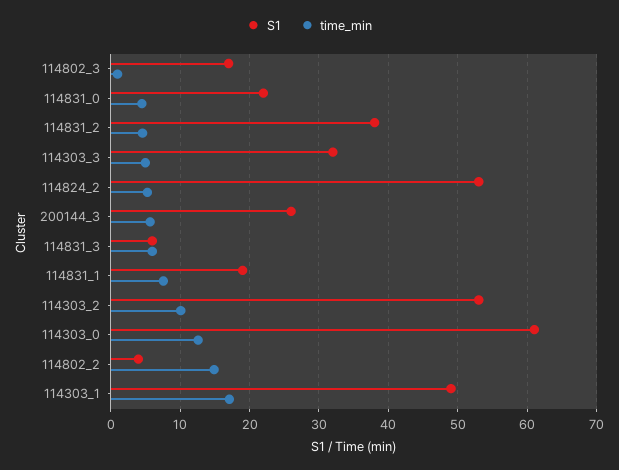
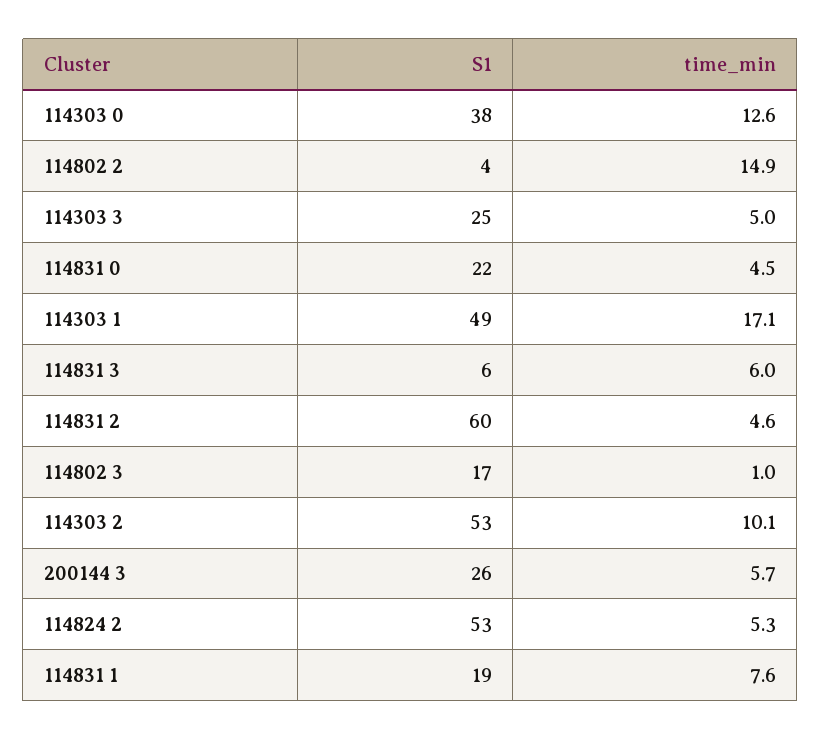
S1, 114831_2: 38 -> 60
S1, 114303_3: 32 -> 25
S1, 114303_0: 61 -> 38

